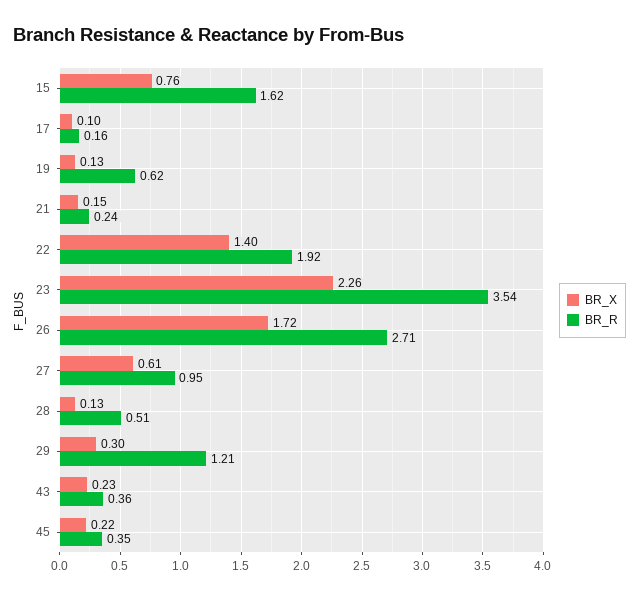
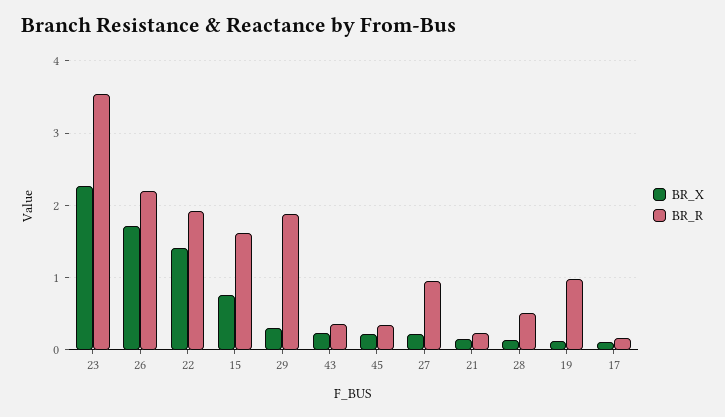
BR_R, 19: 0.62 -> 1
BR_R, 26: 2.71 -> 2.2
BR_X, 27: 0.61 -> 0.2
BR_R, 29: 1.21 -> 1.9

